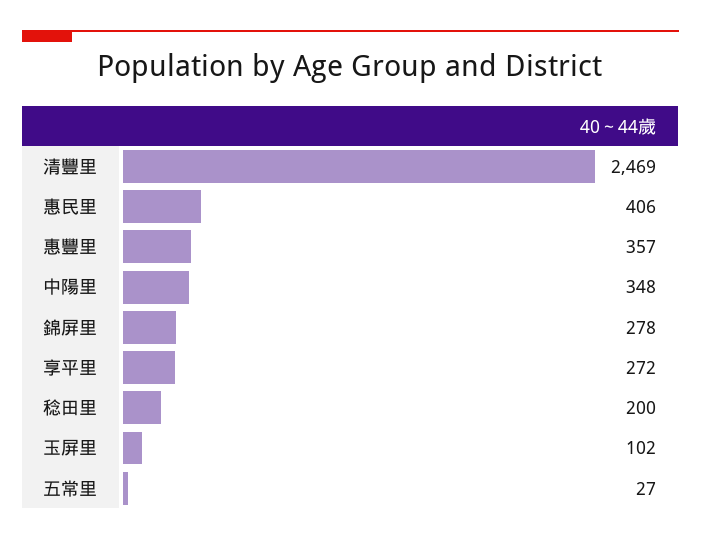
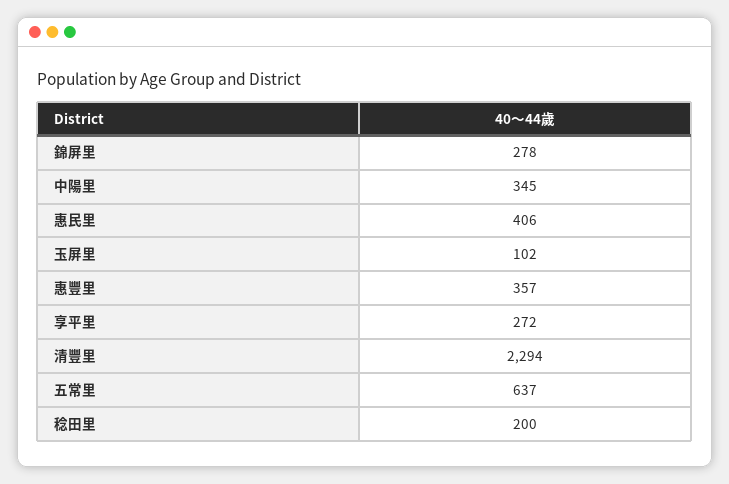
清豐里: 2469 -> 2294
中陽里: 348 -> 345
五常里: 27 -> 637

